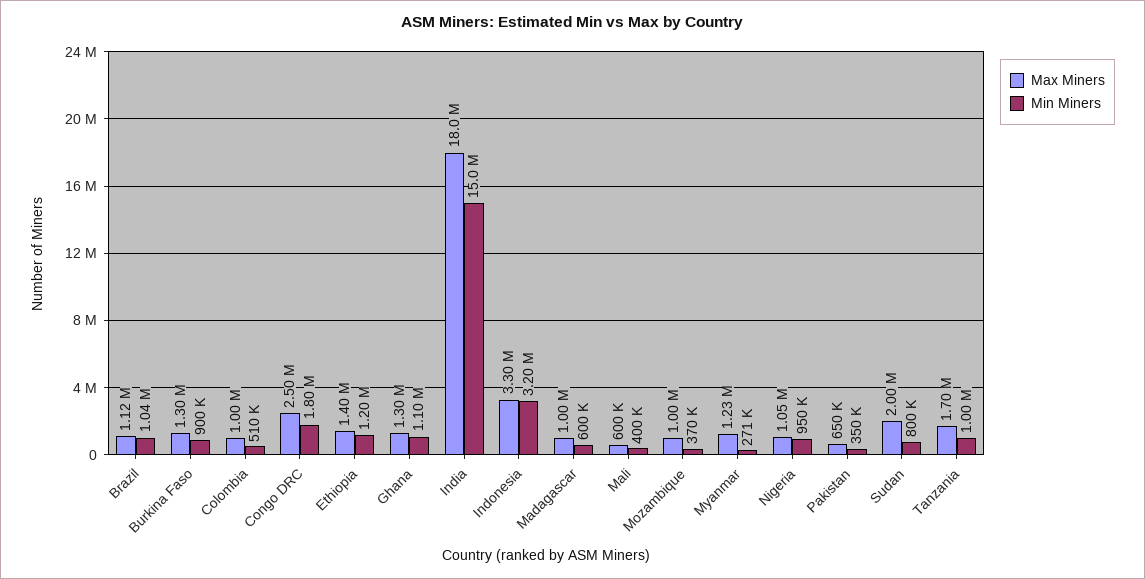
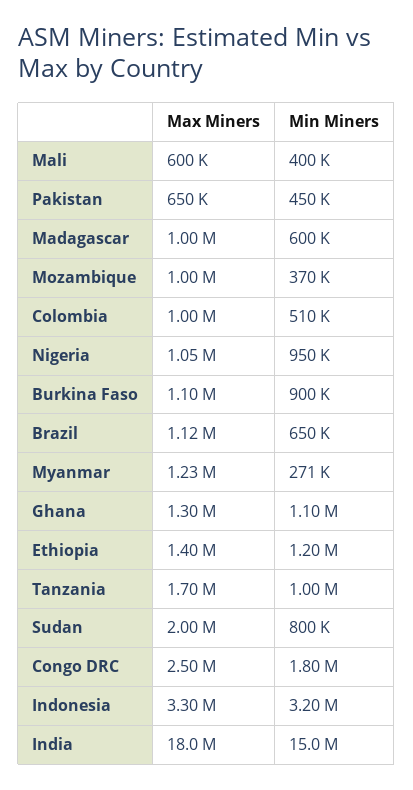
Min Miners, Brazil: 1040000 -> 650000
Max Miners, Burkina Faso: 1300000 -> 1100000
Min Miners, Pakistan: 350000 -> 450000

